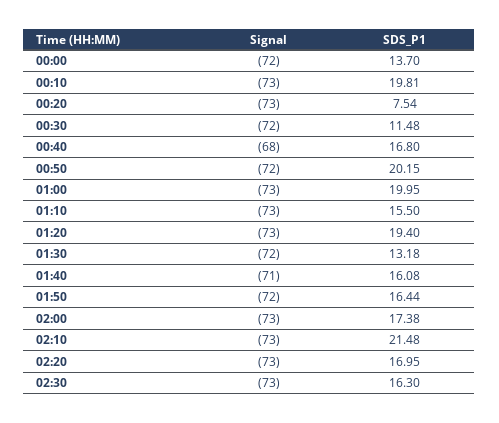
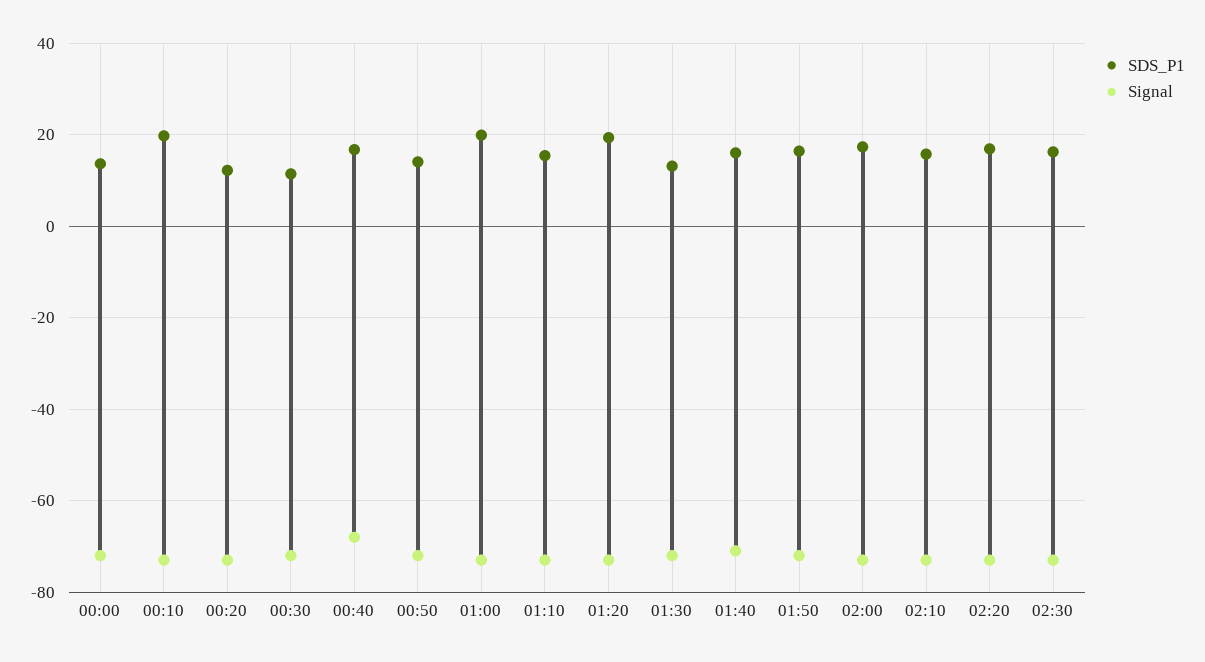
SDS_P1, 00:20: 7.54 -> 12
SDS_P1, 00:50: 20.15 -> 14
SDS_P1, 02:10: 21.48 -> 16

